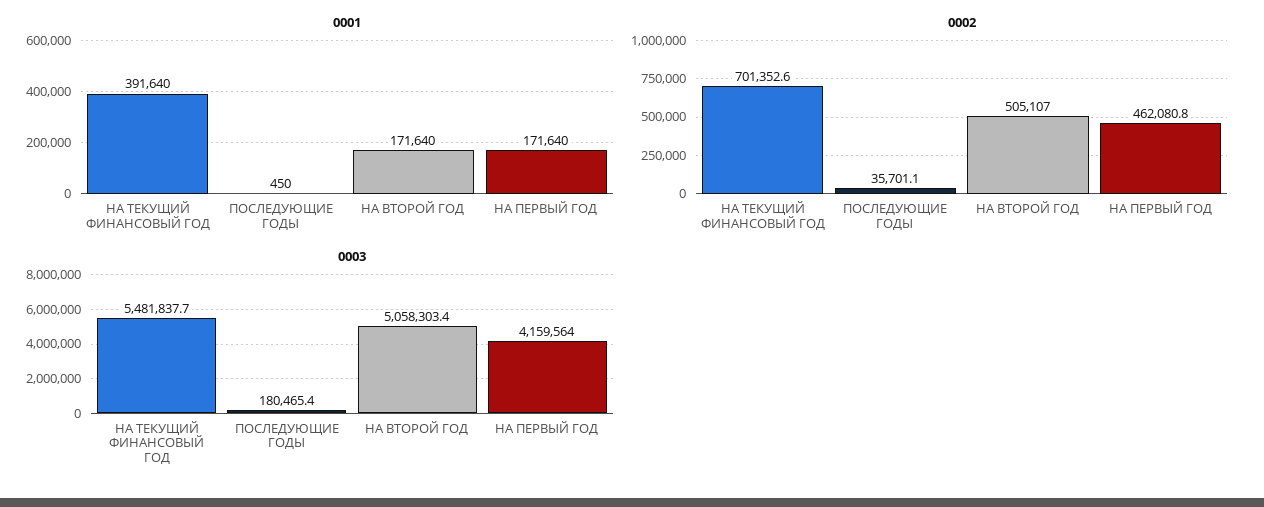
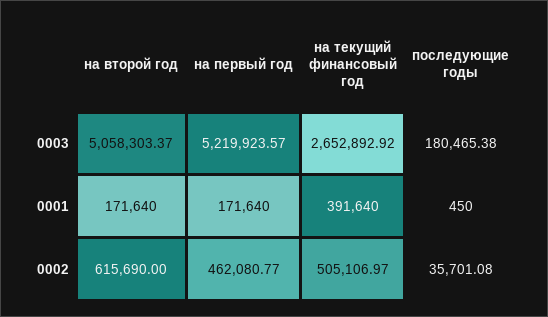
0002, НА ТЕКУЩИЙ ФИНАНСОВЫЙ ГОД: 701352.6 -> 505106.97
0002, НА ВТОРОЙ ГОД: 505107 -> 615690
0003, НА ТЕКУЩИЙ ФИНАНСОВЫЙ ГОД: 5481837.7 -> 2652892.92
0003, НА ПЕРВЫЙ ГОД: 4159564 -> 5219923.57

